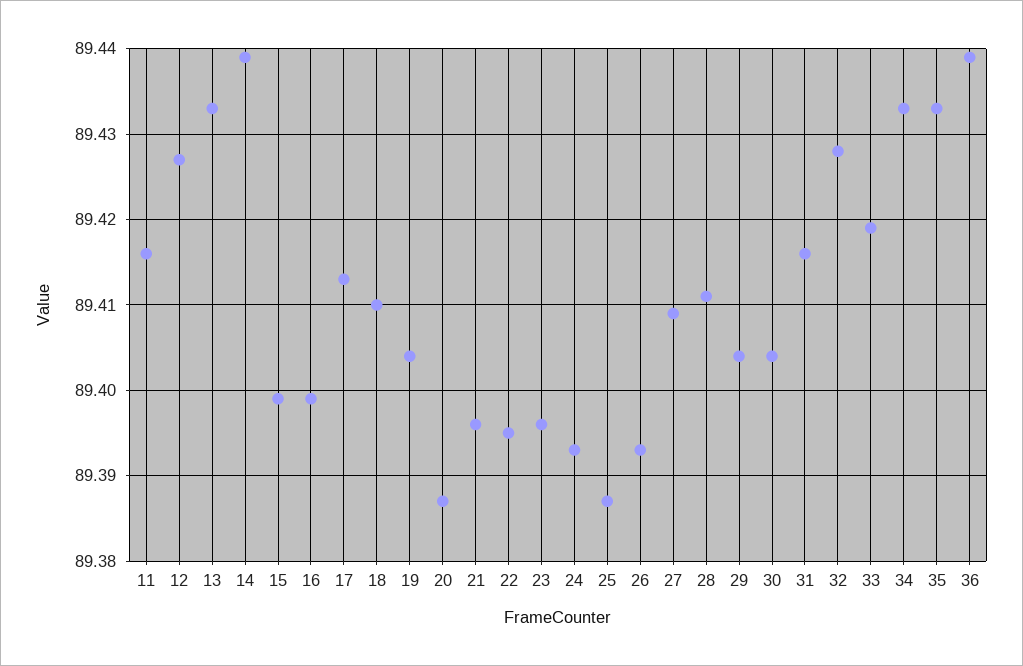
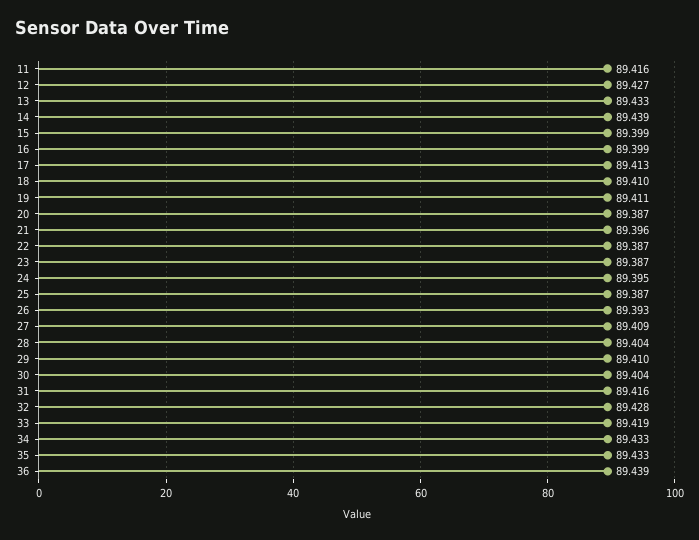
19: 89.404 -> 89.411
22: 89.395 -> 89.387
23: 89.396 -> 89.387
24: 89.393 -> 89.395
28: 89.411 -> 89.404
29: 89.404 -> 89.41

